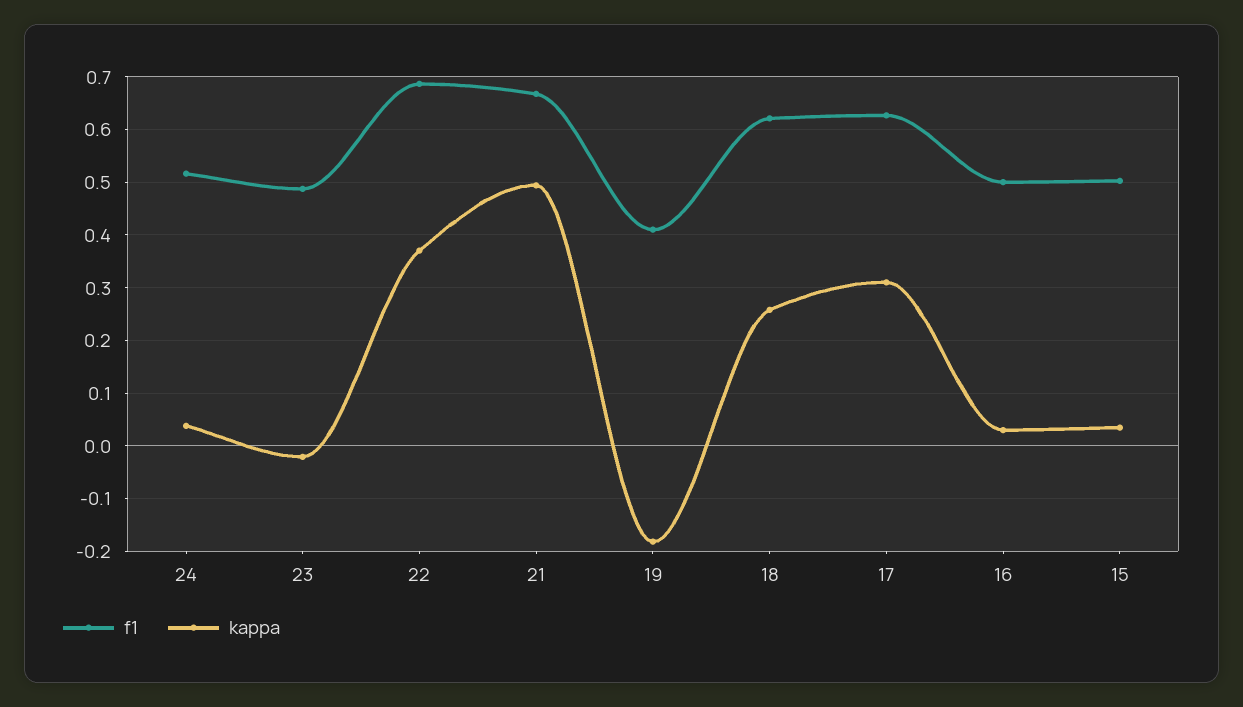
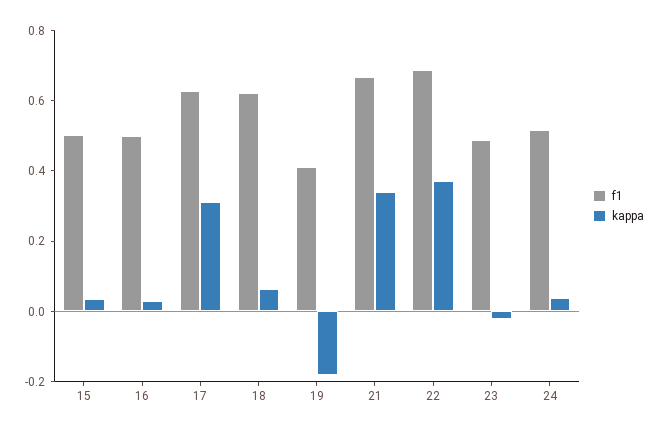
kappa, 21: 0.5 -> 0.35
kappa, 18: 0.26 -> 0.05

